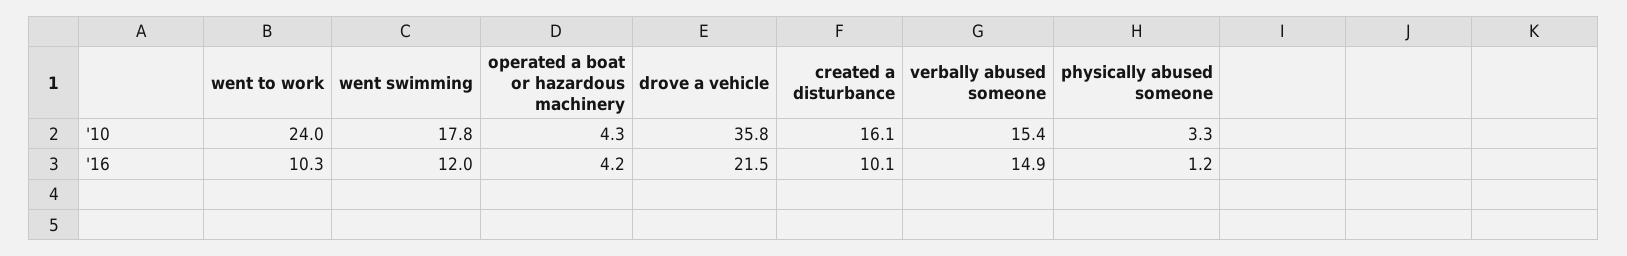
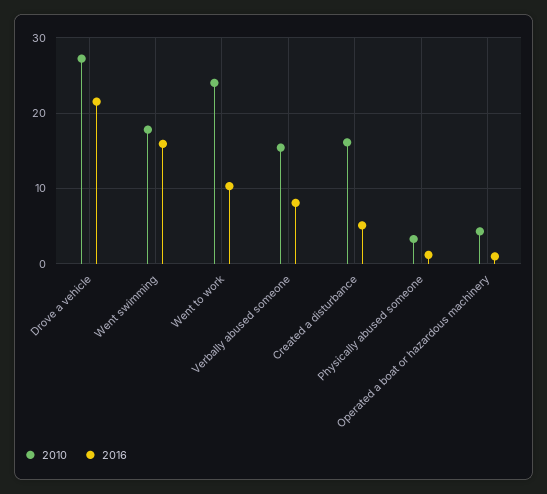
'10, drove a vehicle: 35.8 -> 27
'16, went swimming: 12 -> 16
'16, operated a boat or hazardous machinery: 4.2 -> 1
'16, created a disturbance: 10.1 -> 5
'16, verbally abused someone: 14.9 -> 8

